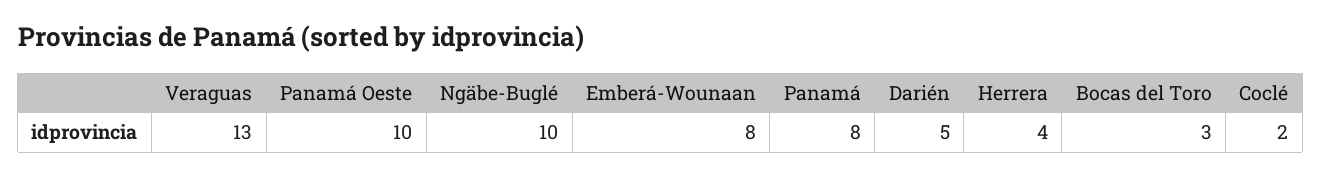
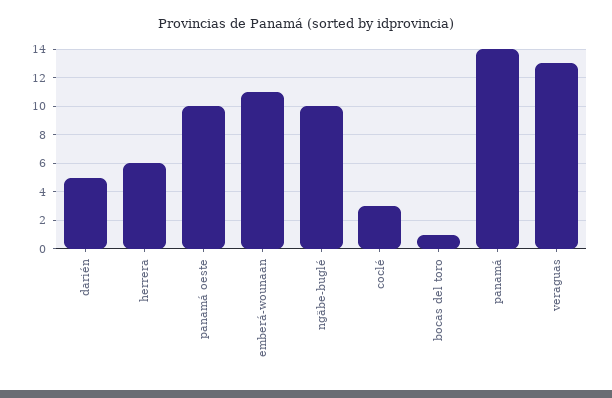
Emberá-Wounaan: 8 -> 11
Panamá: 8 -> 14
Herrera: 4 -> 6
Bocas del Toro: 3 -> 1
Coclé: 2 -> 3

